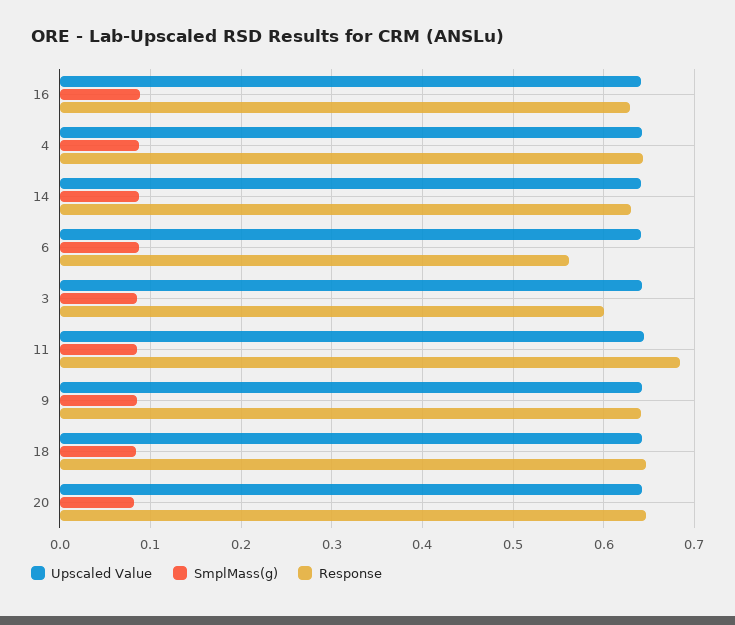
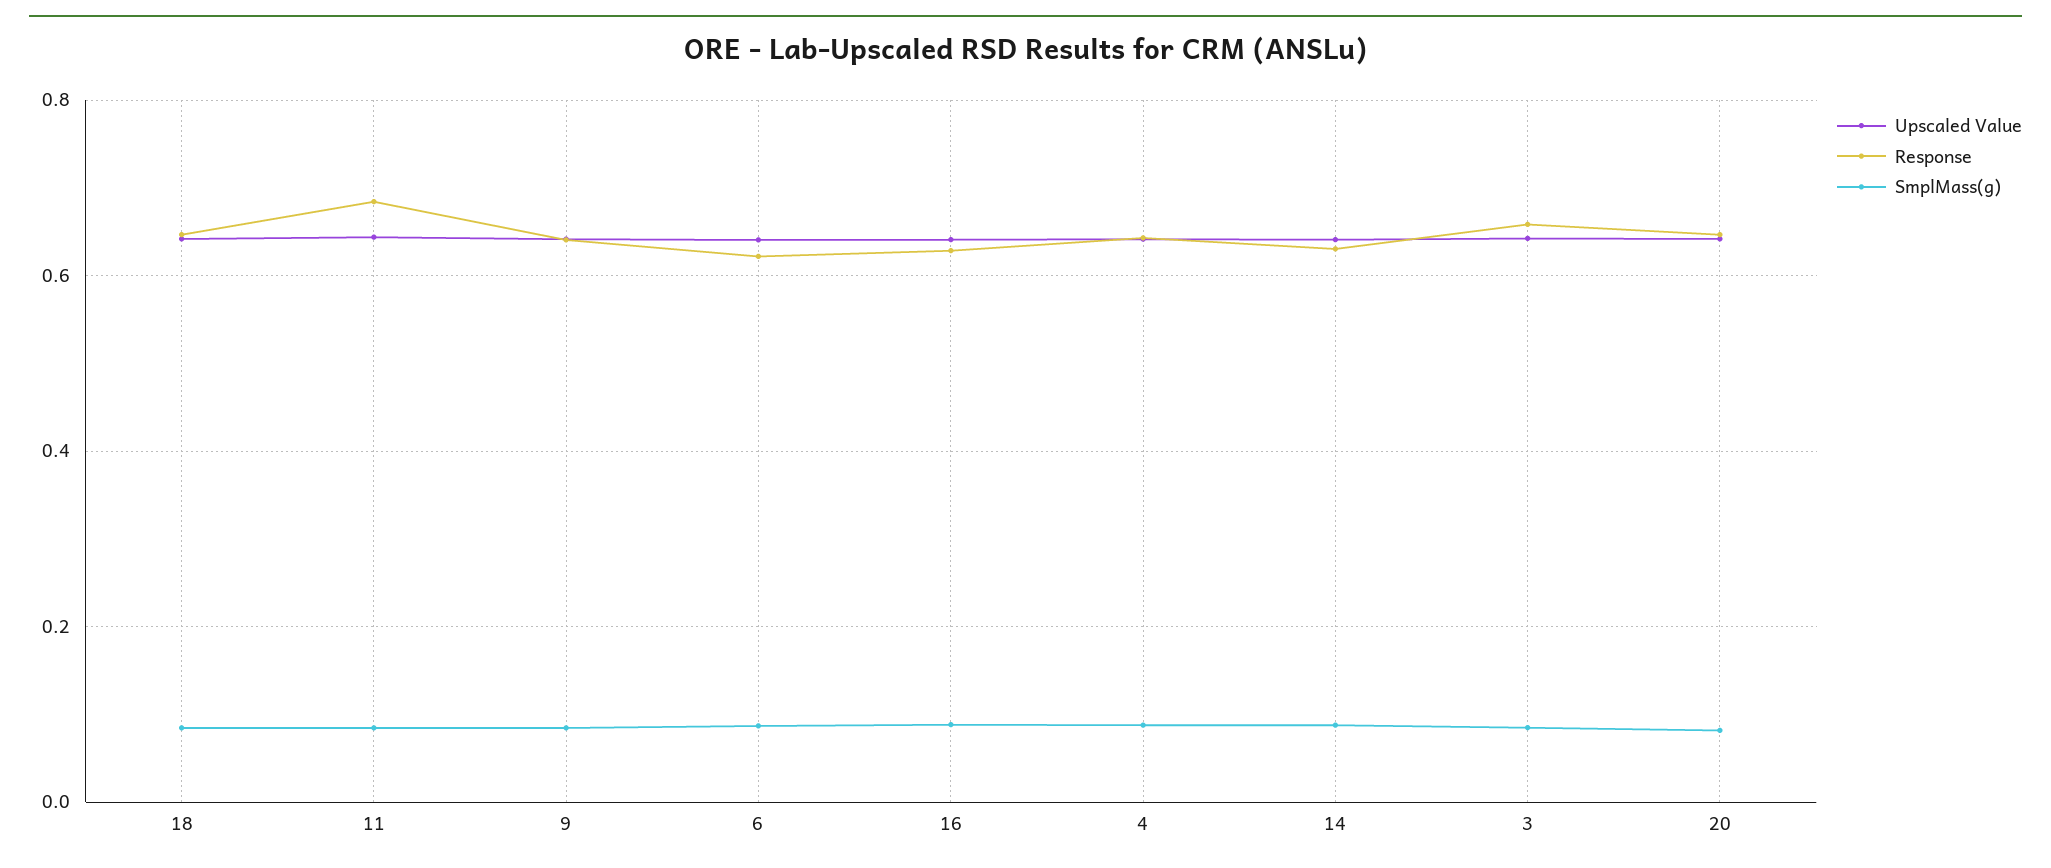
Response, 6: 0.56 -> 0.62
Response, 3: 0.6 -> 0.66

